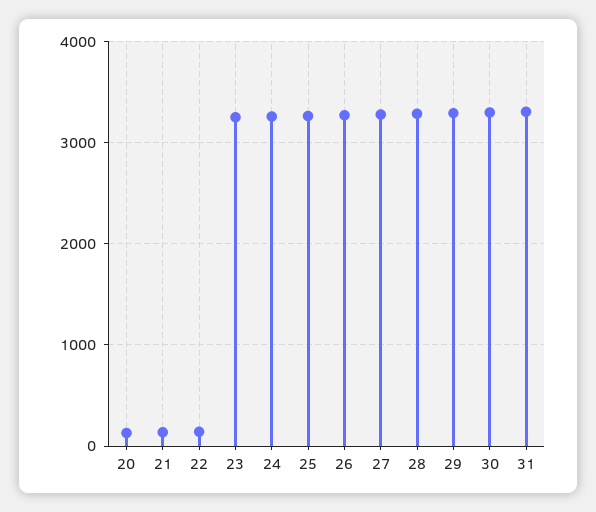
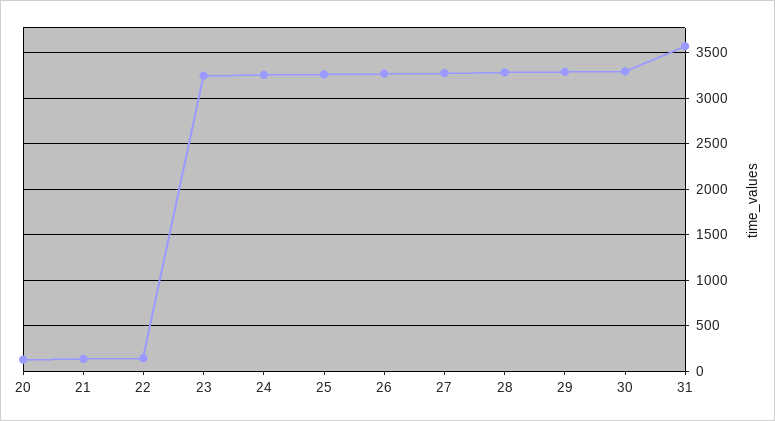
31: 3300 -> 3600

